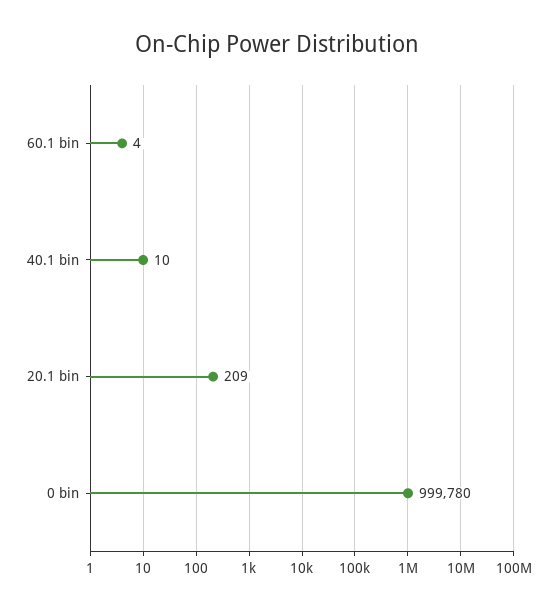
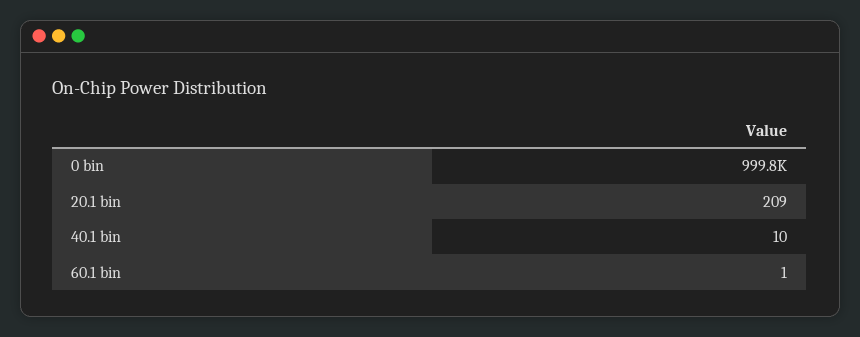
60.1 bin: 4 -> 1

